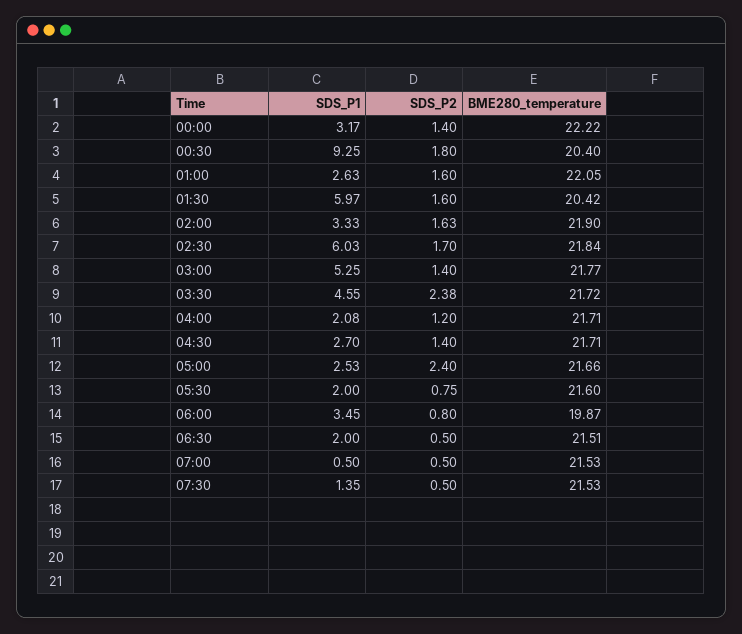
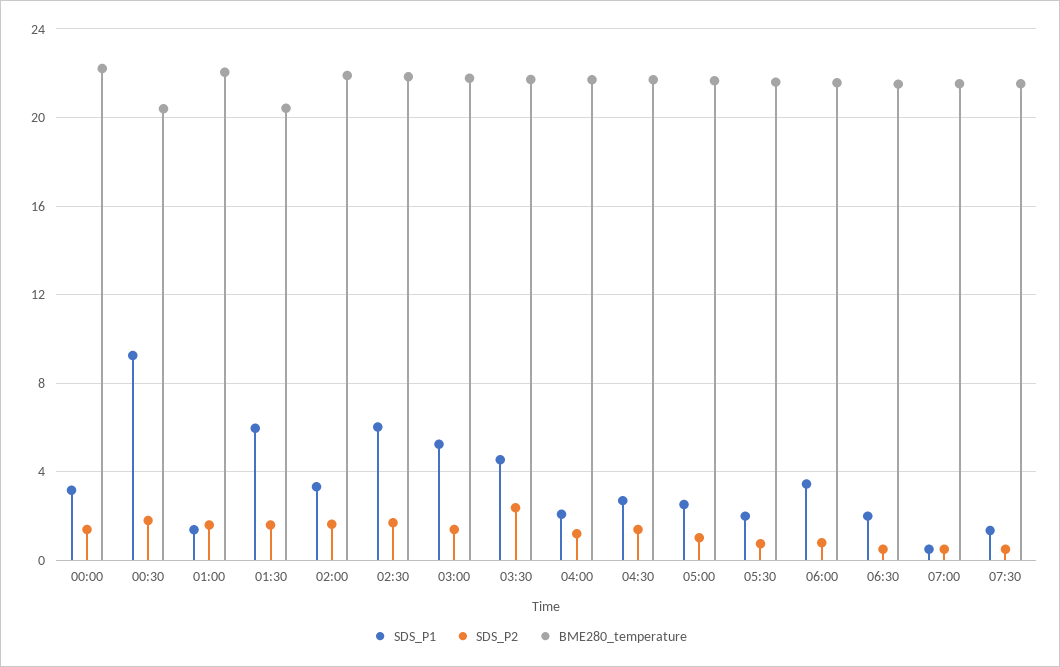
SDS_P1, 01:00: 2.63 -> 1.5
SDS_P2, 05:00: 2.4 -> 1
BME280_temperature, 06:00: 19.87 -> 21.5

